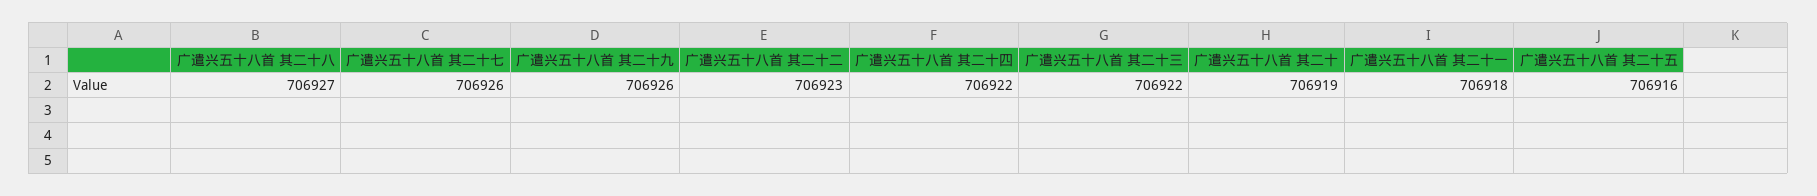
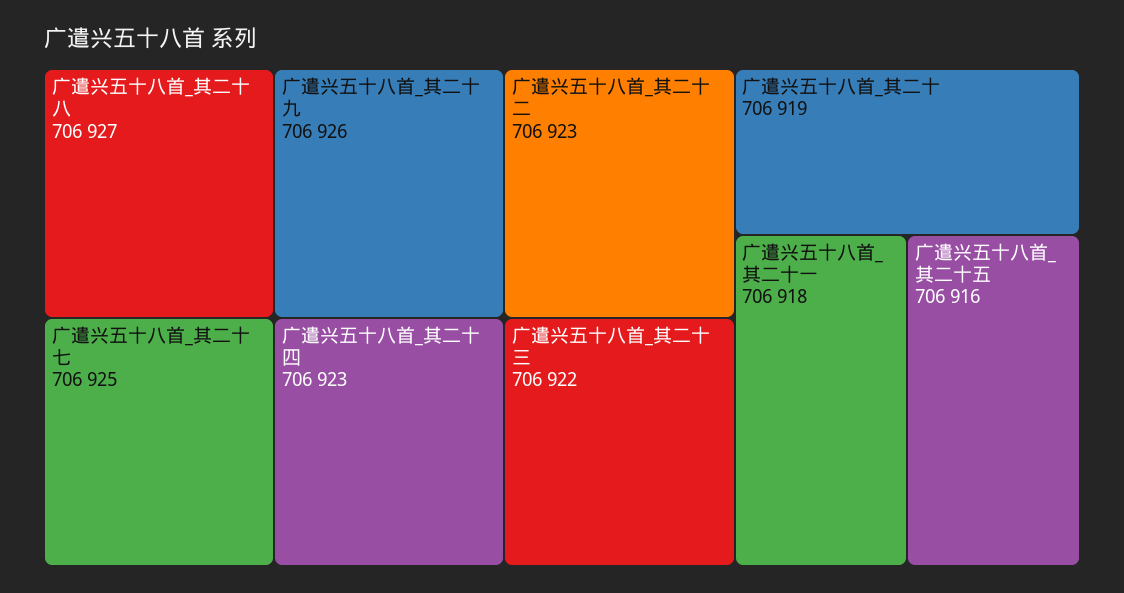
广遣兴五十八首 其二十七: 706926 -> 706925
广遣兴五十八首 其二十四: 706922 -> 706923

